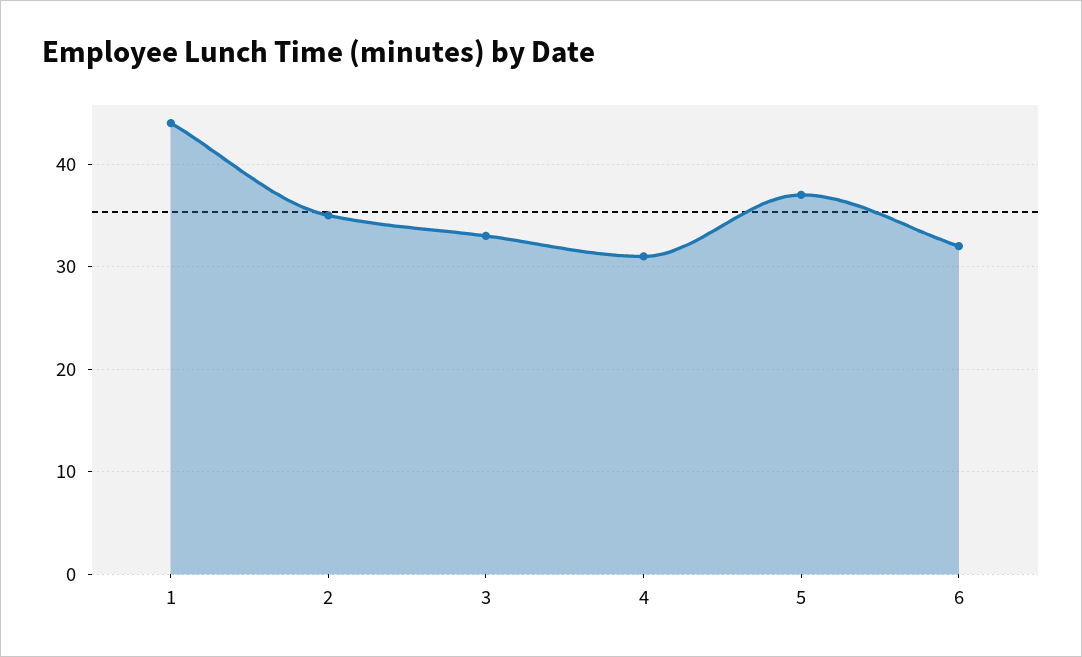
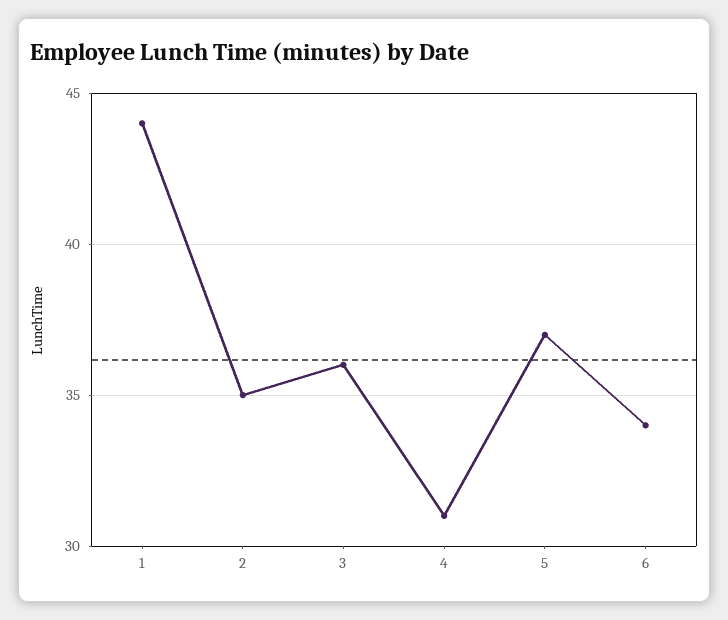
3: 33 -> 36
6: 32 -> 34

